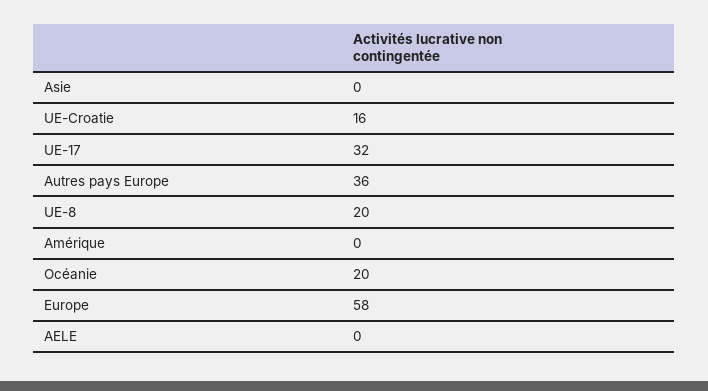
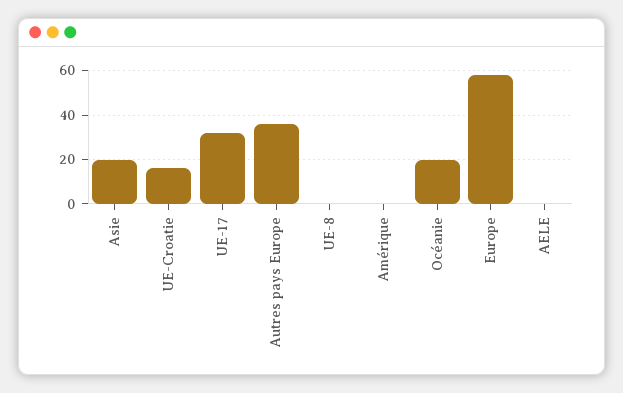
Asie: 0 -> 20
UE-8: 20 -> 0

